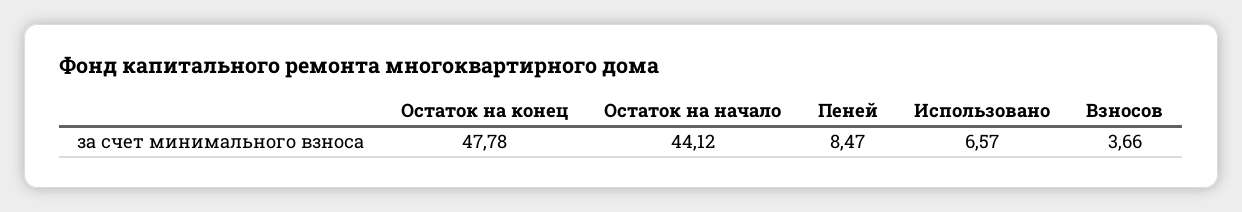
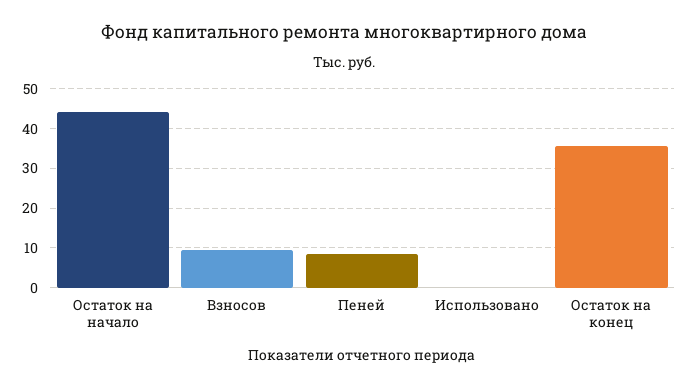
Остаток на конец: 47.78 -> 36
Использовано: 6.57 -> 0
Взносов: 3.66 -> 10

